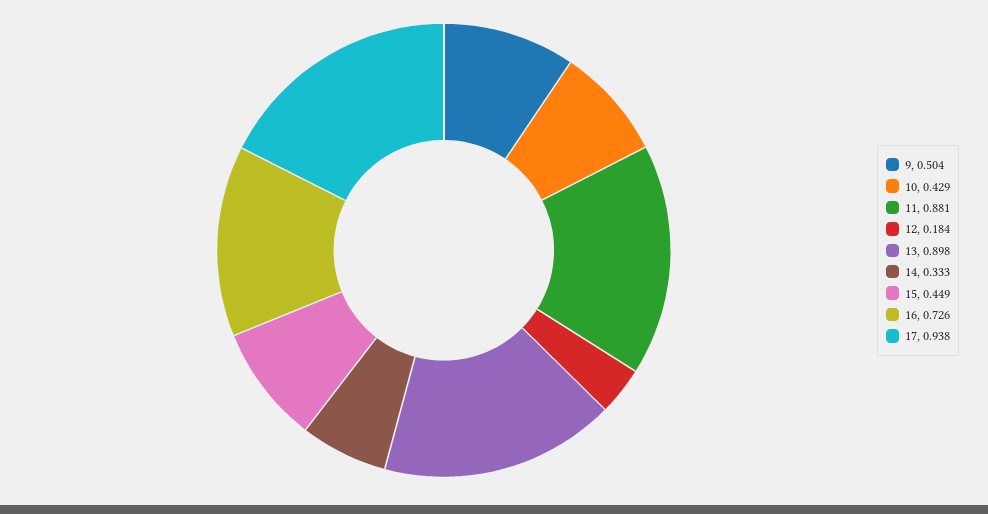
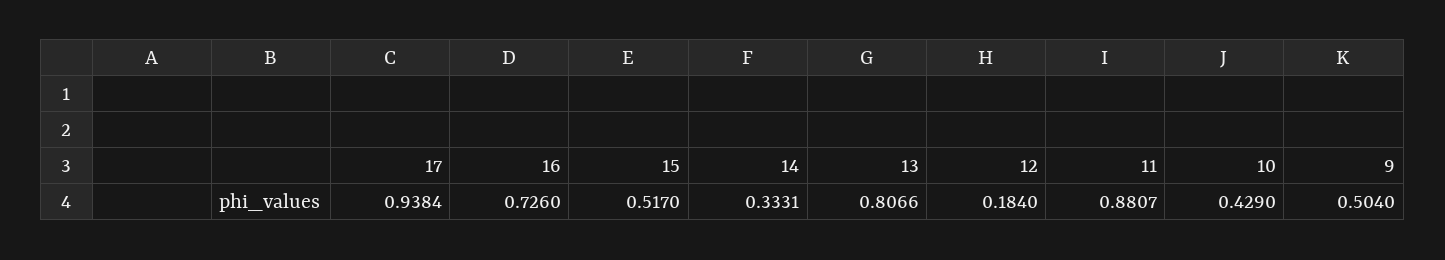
13: 0.898 -> 0.8066
15: 0.449 -> 0.517

